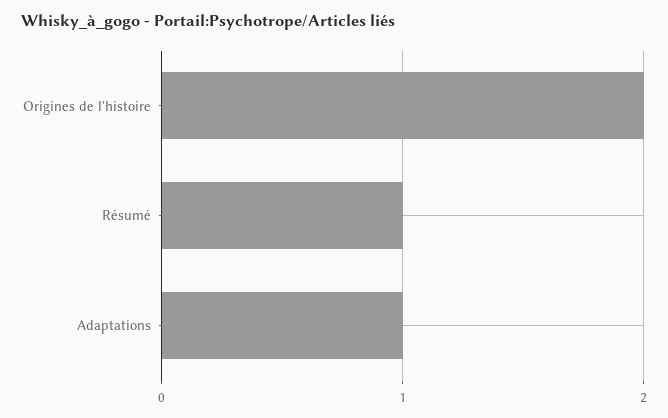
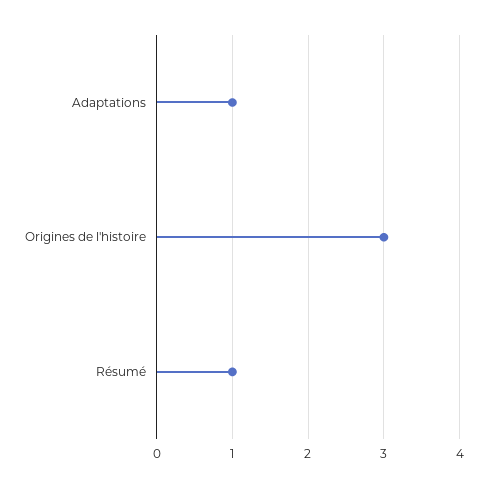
Origines de l'histoire: 2 -> 3

